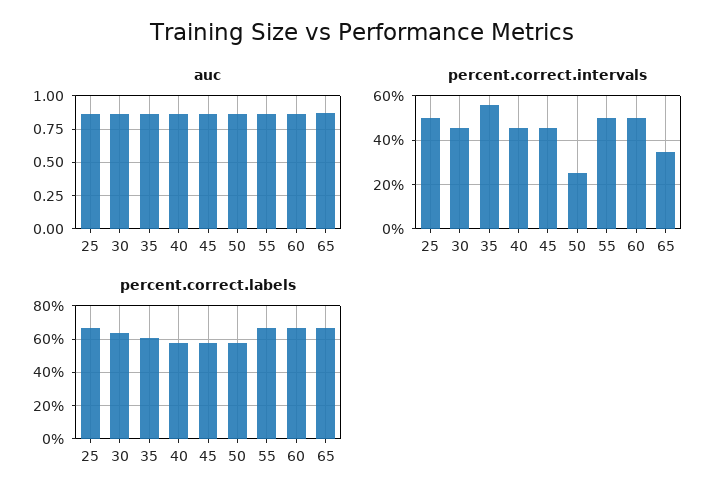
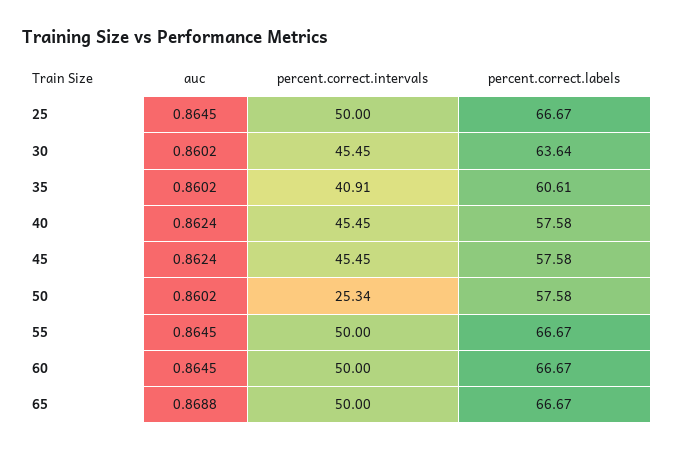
percent.correct.intervals, 35: 55 -> 40.91
percent.correct.intervals, 65: 35 -> 50

